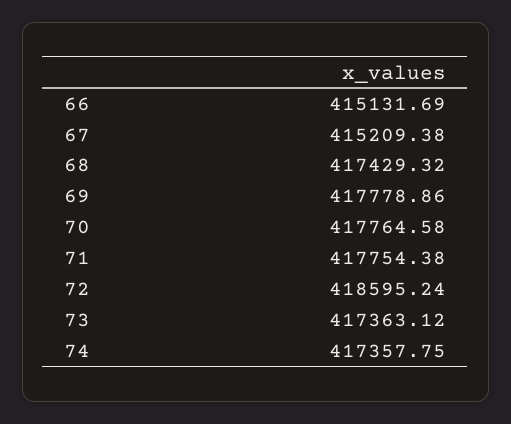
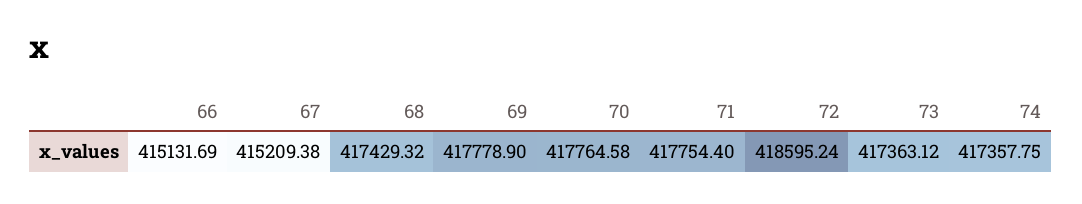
69: 417778.86 -> 417778.9
71: 417754.38 -> 417754.4

